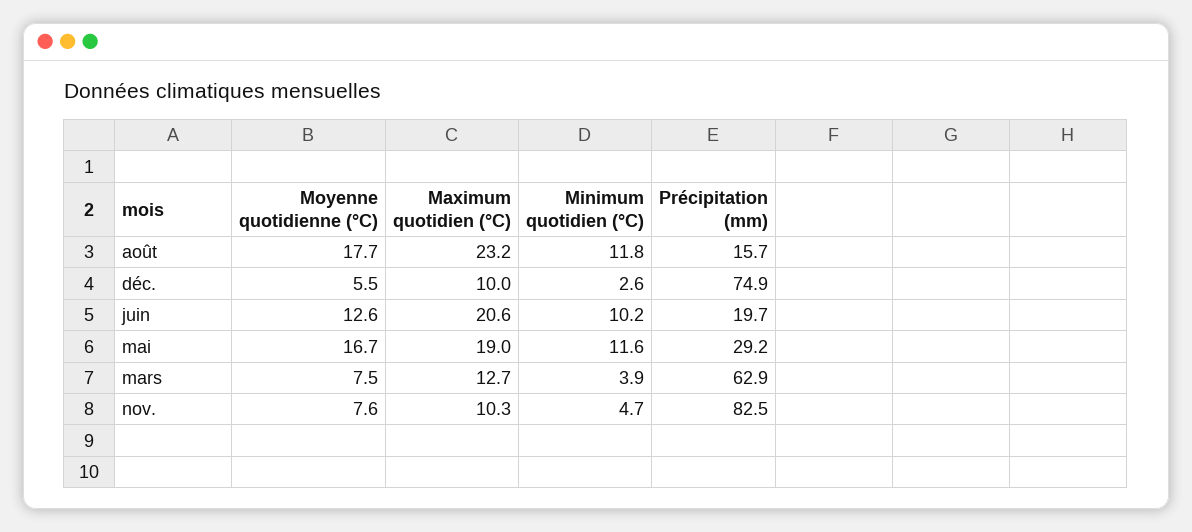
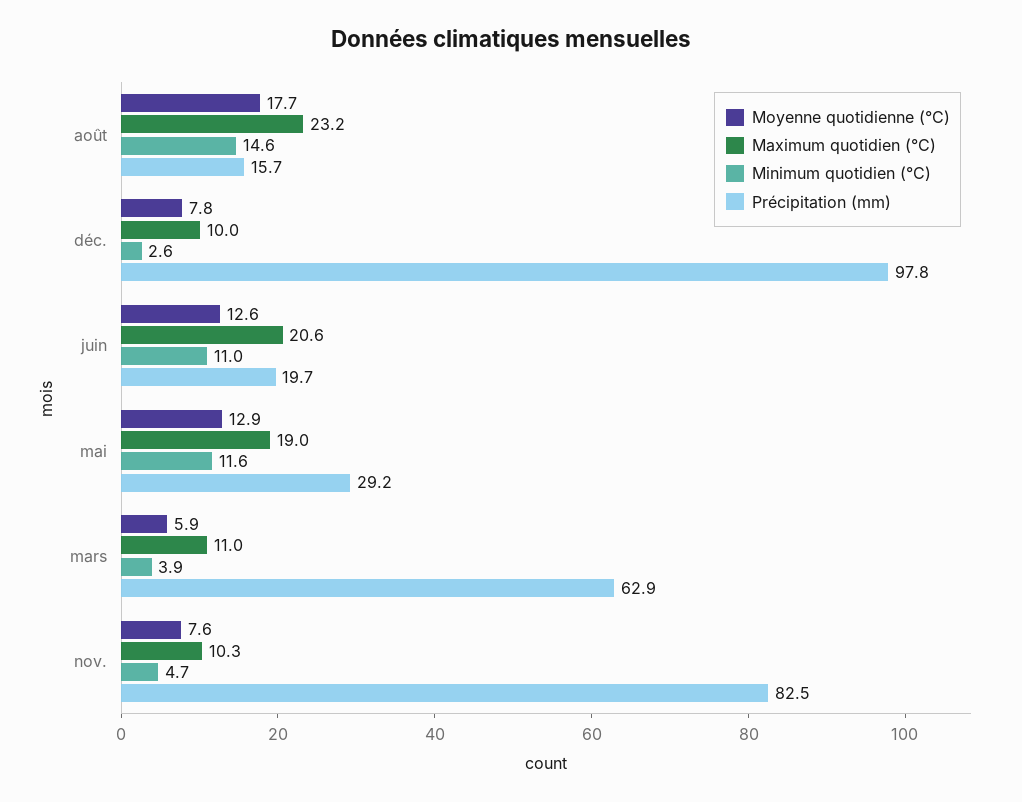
Minimum quotidien (°C), août: 11.8 -> 14.6
Moyenne quotidienne (°C), déc.: 5.5 -> 7.8
Précipitation (mm), déc.: 74.9 -> 97.8
Minimum quotidien (°C), juin: 10.2 -> 11
Moyenne quotidienne (°C), mai: 16.7 -> 12.9
Moyenne quotidienne (°C), mars: 7.5 -> 5.9
Maximum quotidien (°C), mars: 12.7 -> 11

